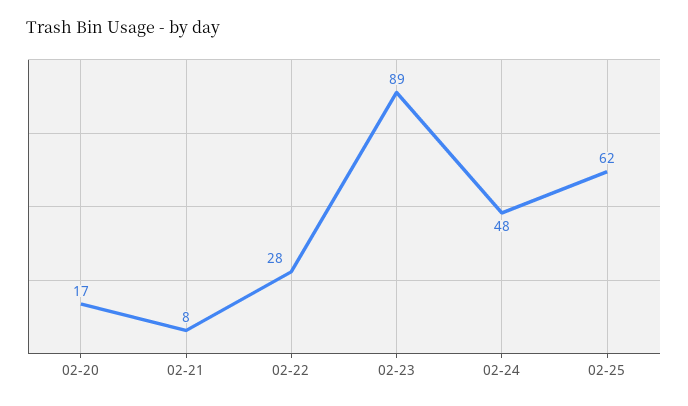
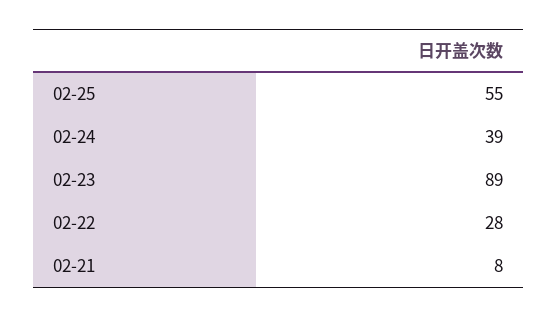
02-20: 17 -> none
02-24: 48 -> 39
02-25: 62 -> 55

